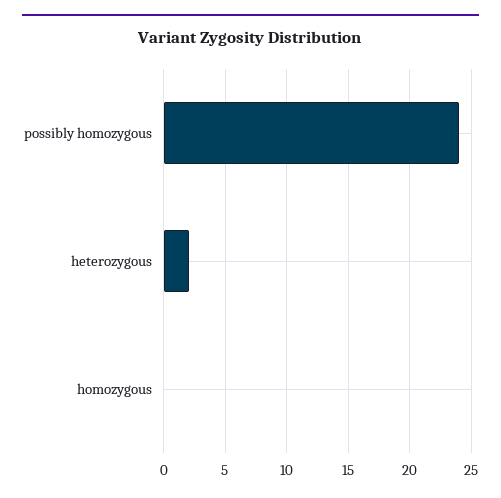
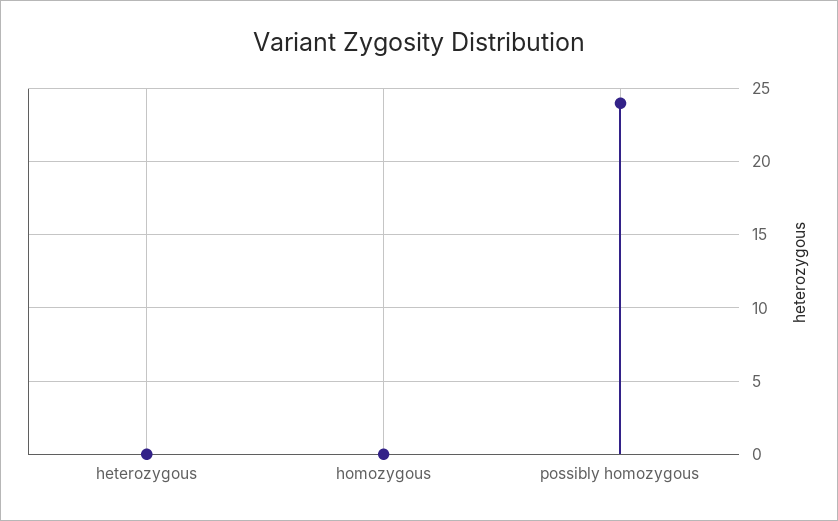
heterozygous: 2 -> 0

